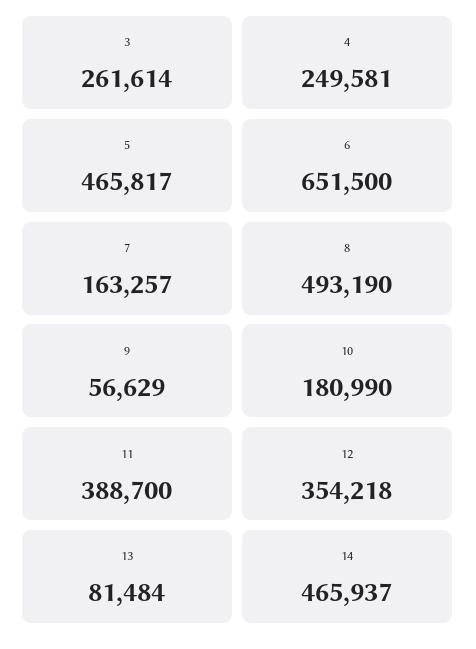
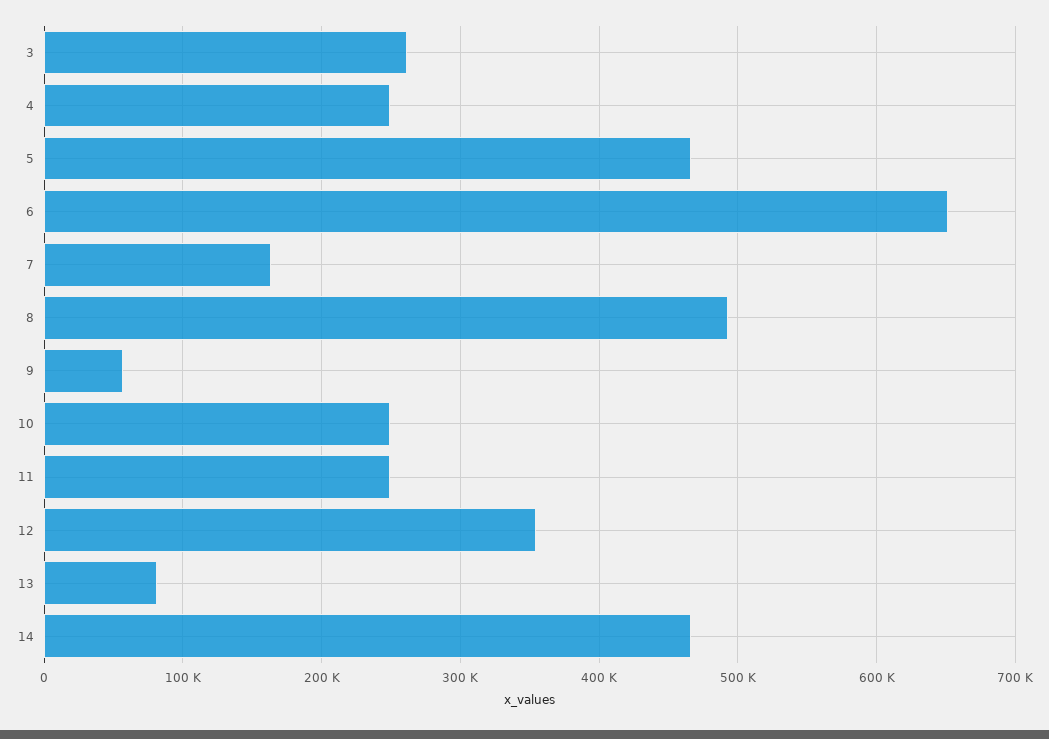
10: 180990 -> 250000
11: 388700 -> 250000

